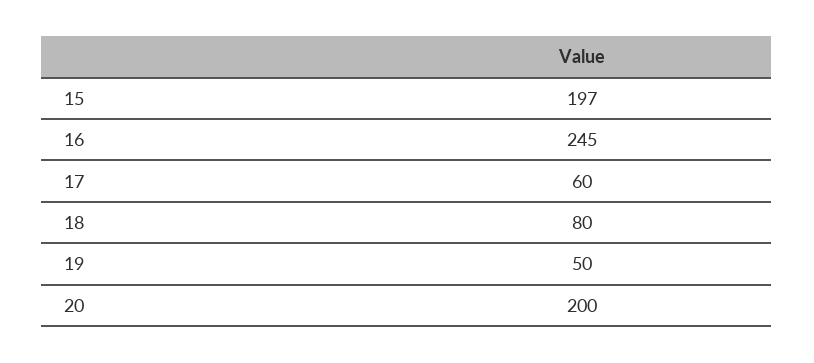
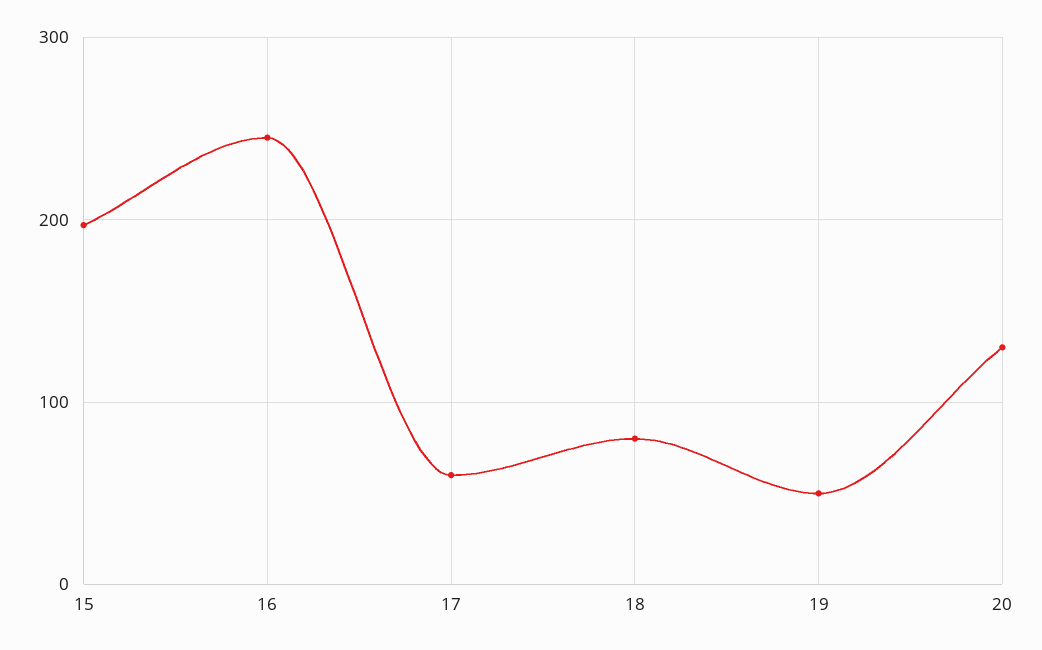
20: 200 -> 130

